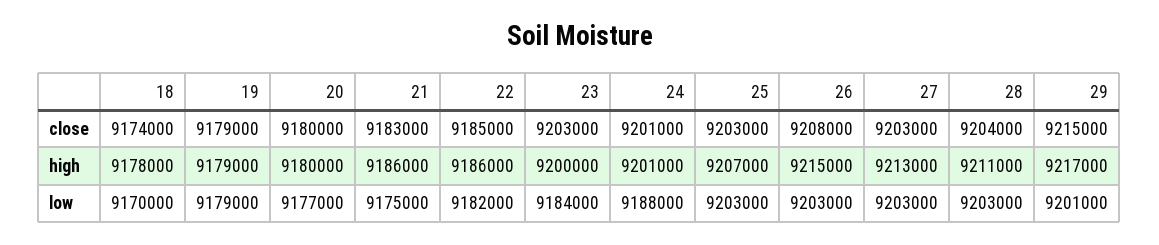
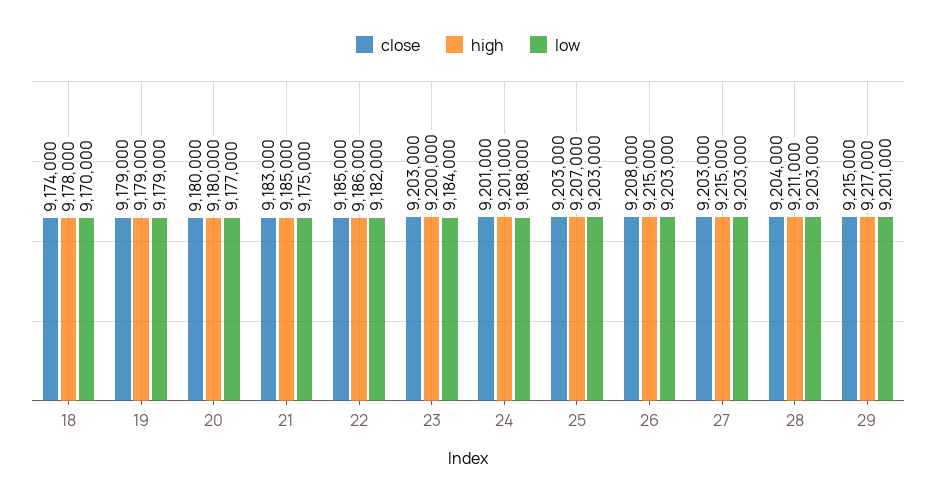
high, 21: 9186000 -> 9185000
high, 27: 9213000 -> 9215000

